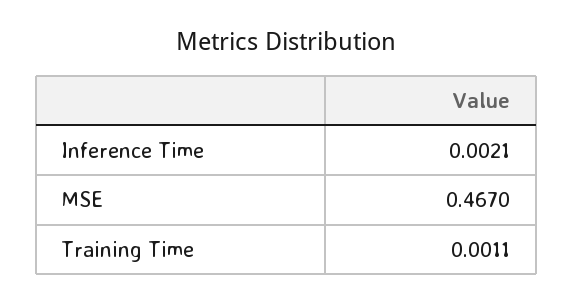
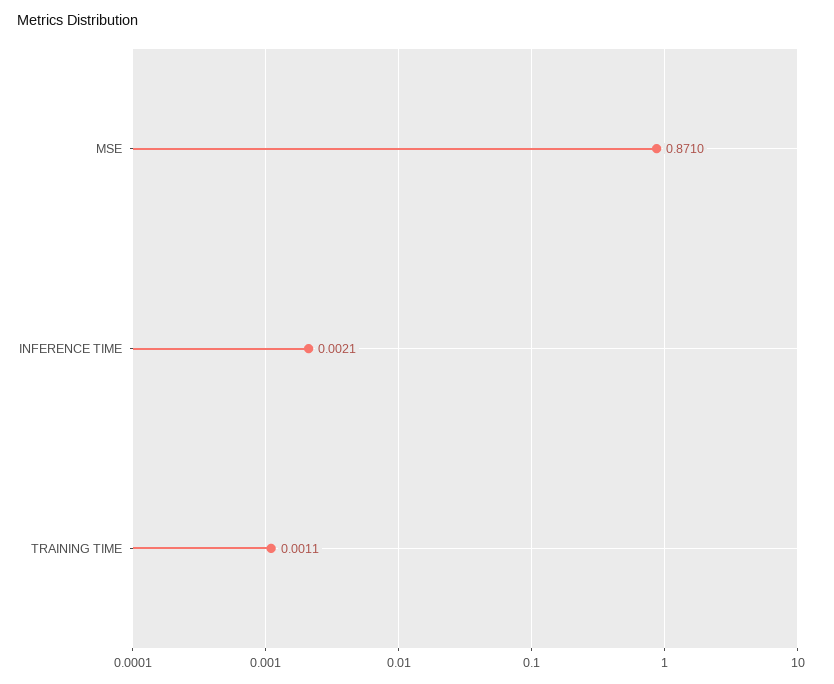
MSE: 0.467 -> 0.871

